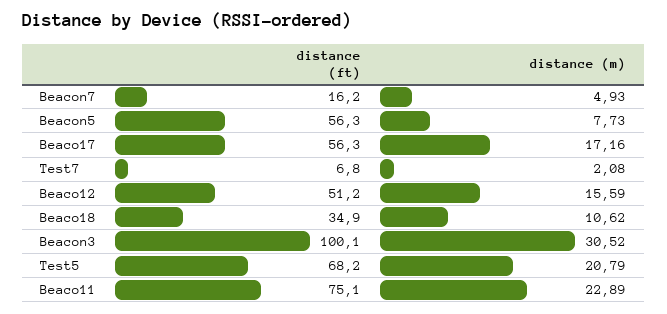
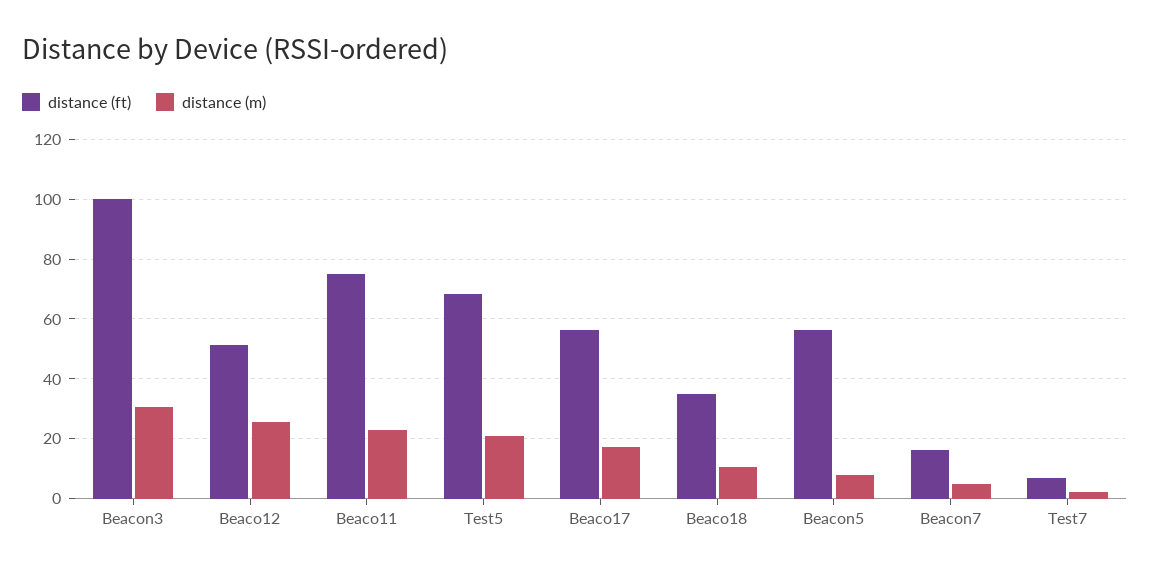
distance (m), Beaco12: 15.59 -> 25

